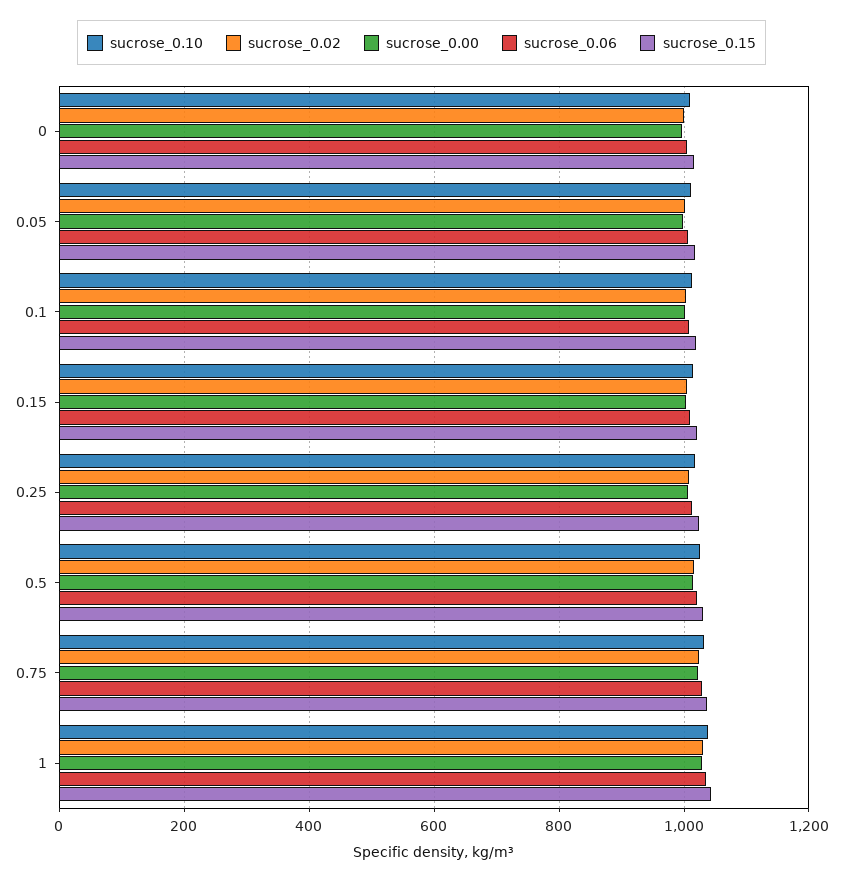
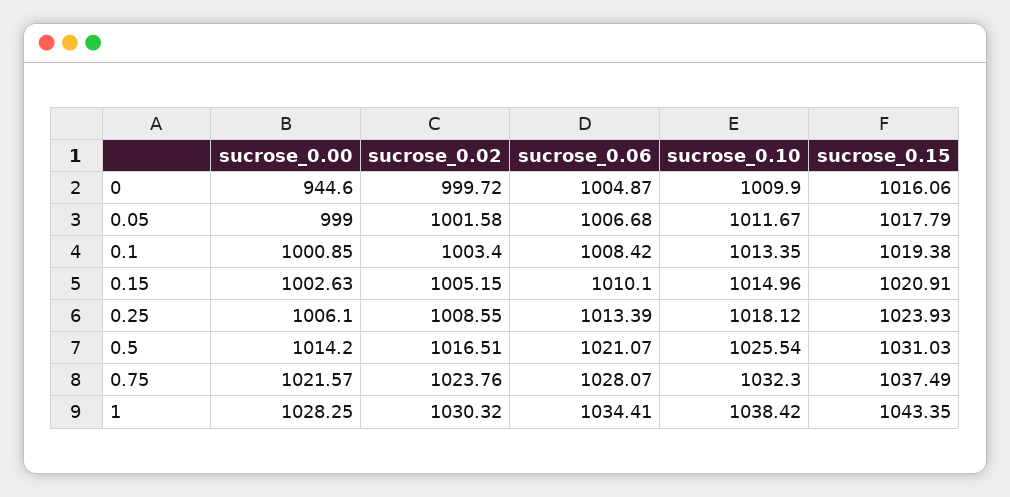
sucrose_0.00, 0: 1000 -> 944.6

